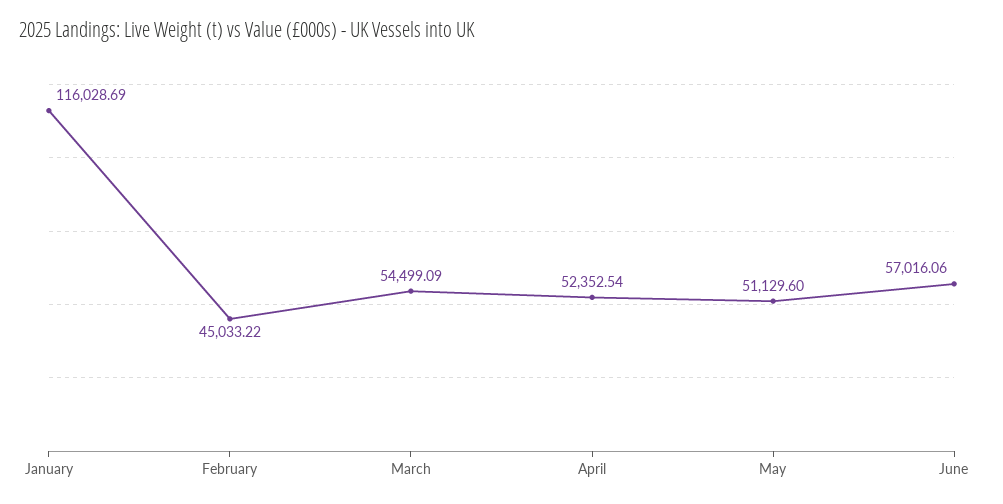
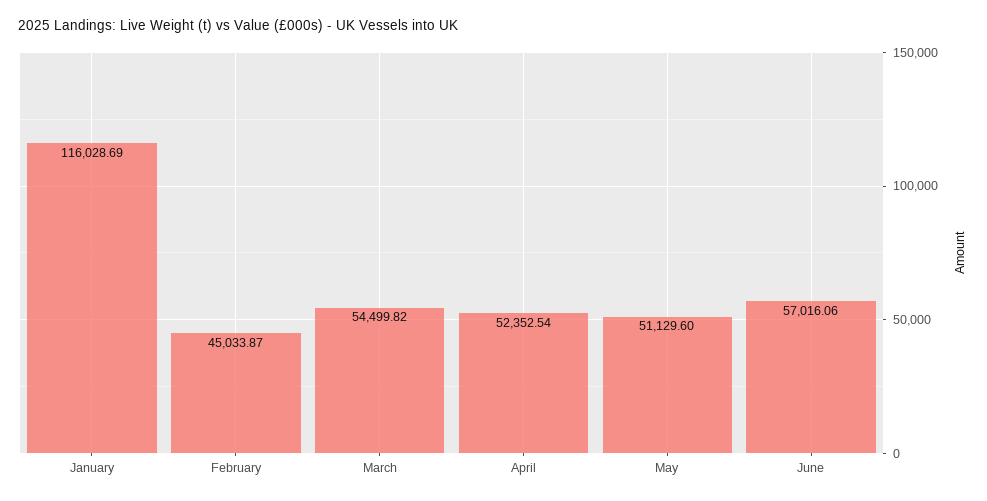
February: 45033.22 -> 45033.87
March: 54499.09 -> 54499.82

